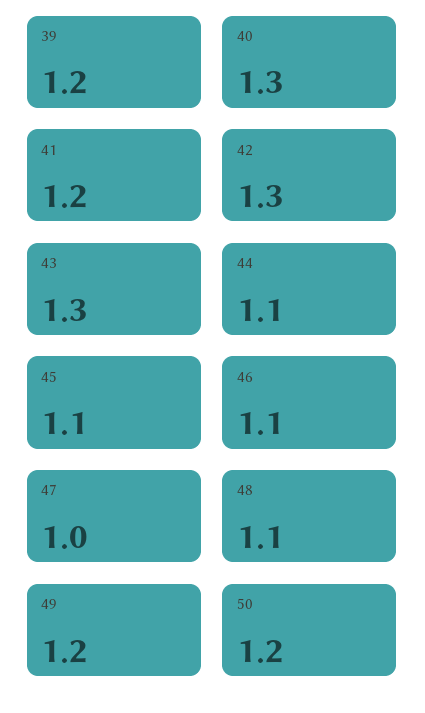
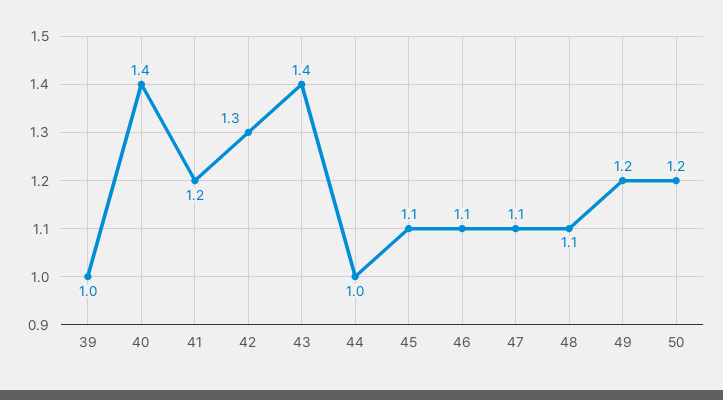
39: 1.2 -> 1
40: 1.3 -> 1.4
43: 1.3 -> 1.4
44: 1.1 -> 1
47: 1 -> 1.1

